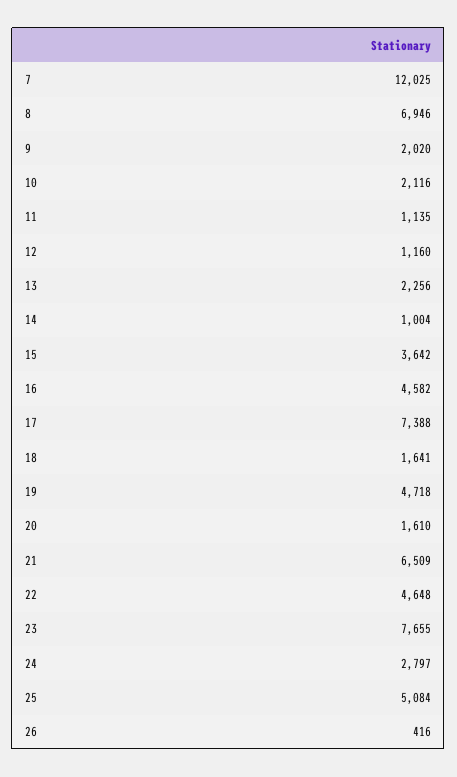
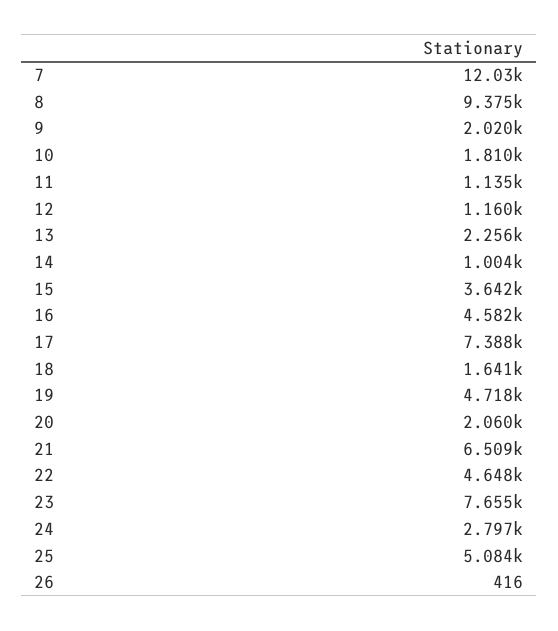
8: 6946 -> 9375
10: 2116 -> 1810
20: 1610 -> 2060

